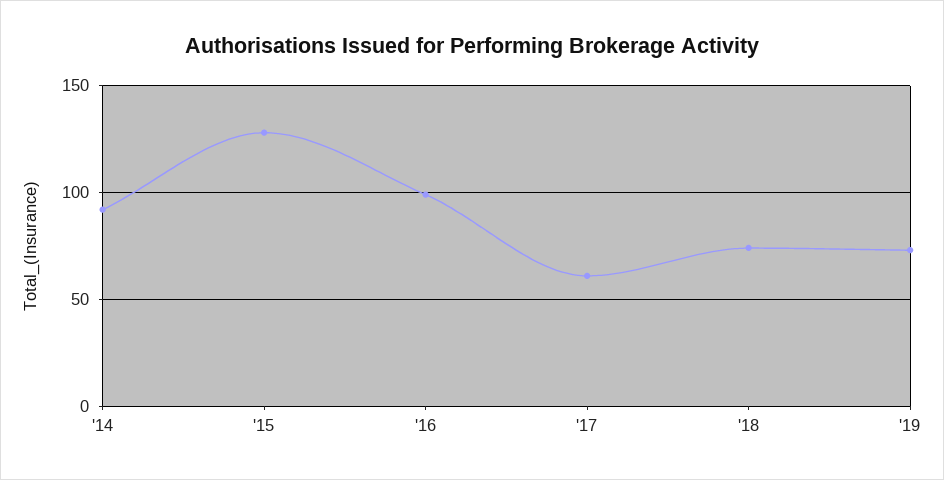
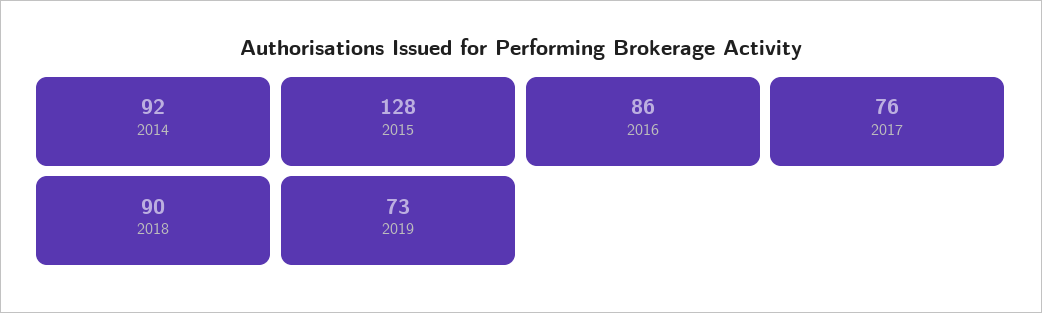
'16: 100 -> 86
'17: 60 -> 76
'18: 75 -> 90

